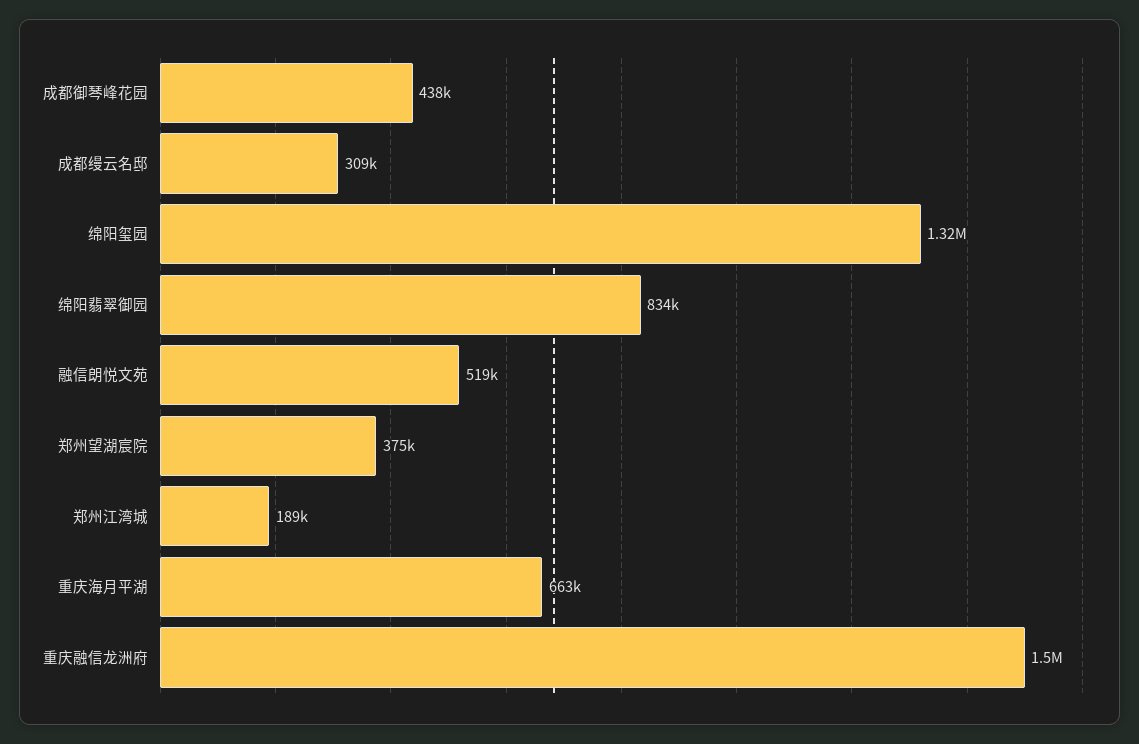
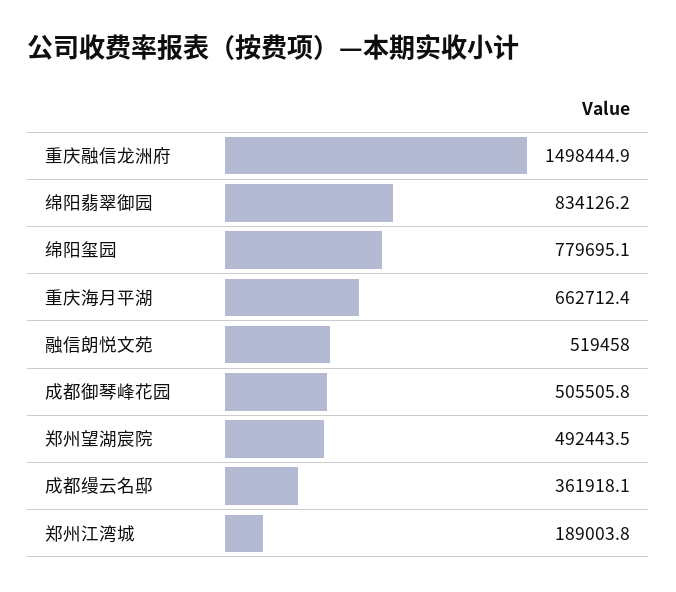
成都御琴峰花园: 438000 -> 505505.8
成都缦云名邸: 309000 -> 361918.1
绵阳玺园: 1320000 -> 779695.1
郑州望湖宸院: 375000 -> 492443.5

